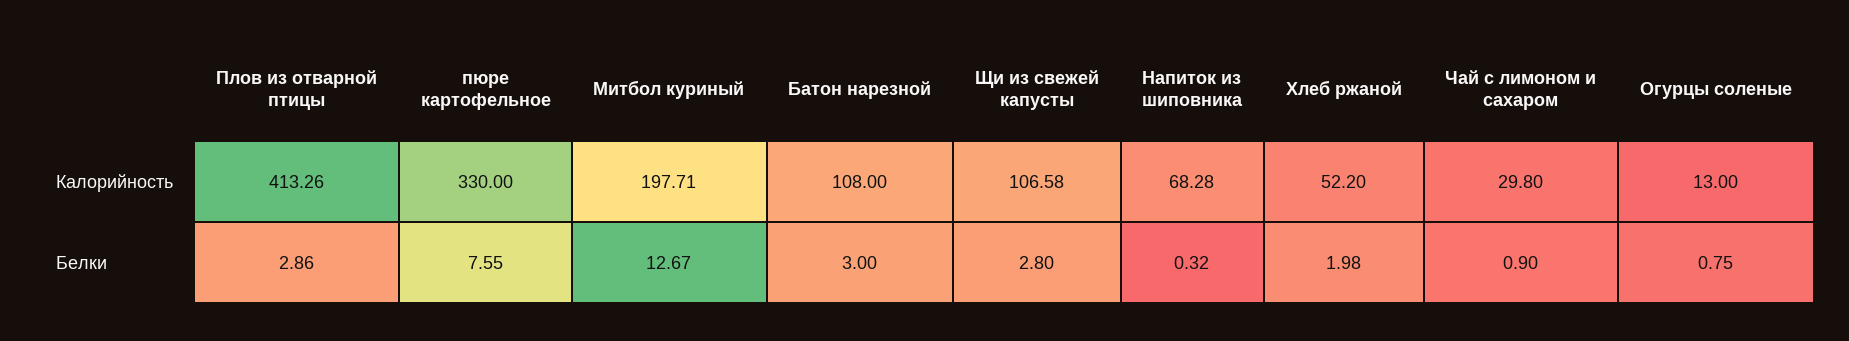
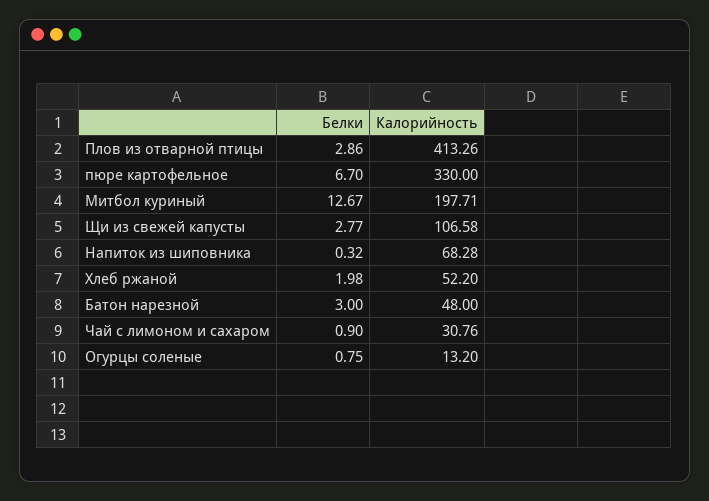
Батон нарезной, Калорийность: 108 -> 48
Чай с лимоном и сахаром, Калорийность: 29.8 -> 30.76
Огурцы соленые, Калорийность: 13 -> 13.2
пюре картофельное, Белки: 7.55 -> 6.7
Щи из свежей капусты, Белки: 2.8 -> 2.77

